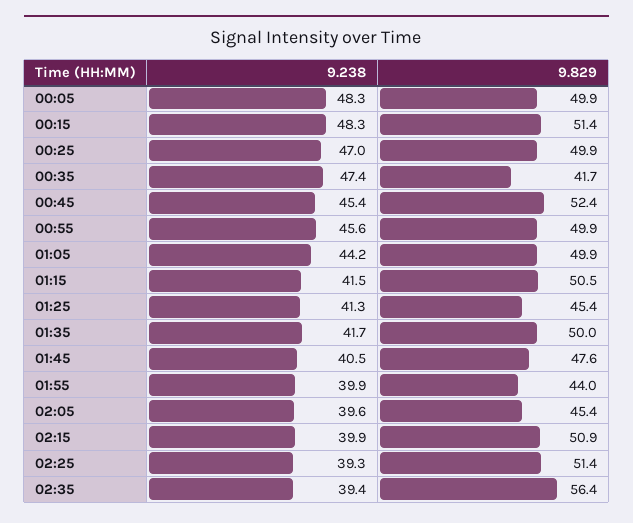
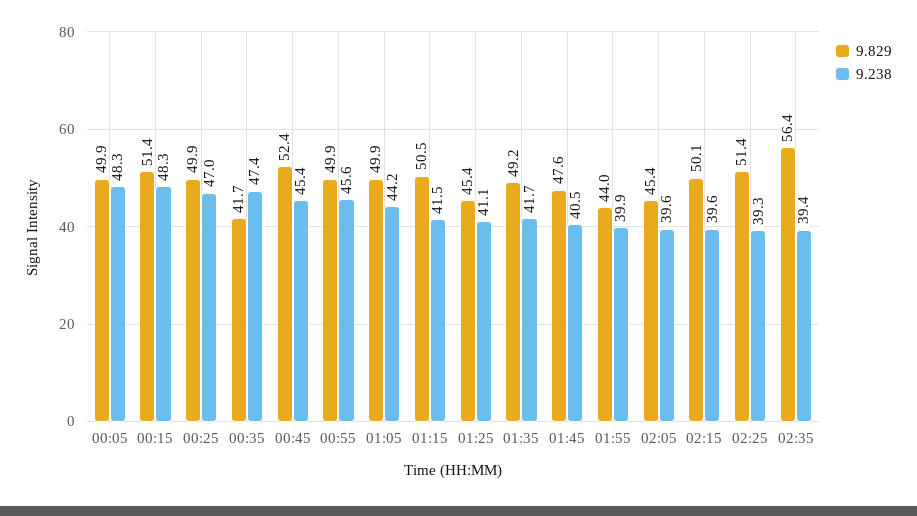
9.238, 01:25: 41.3 -> 41.1
9.829, 01:35: 50 -> 49.2
9.238, 02:15: 39.9 -> 39.6
9.829, 02:15: 50.9 -> 50.1

